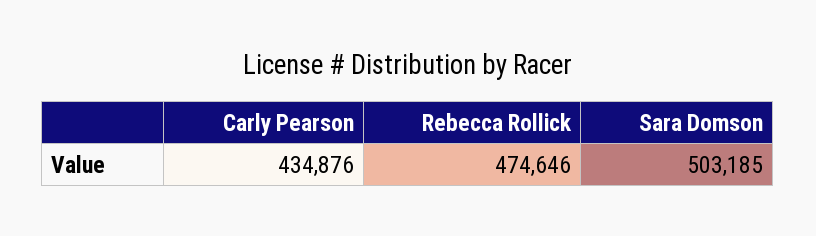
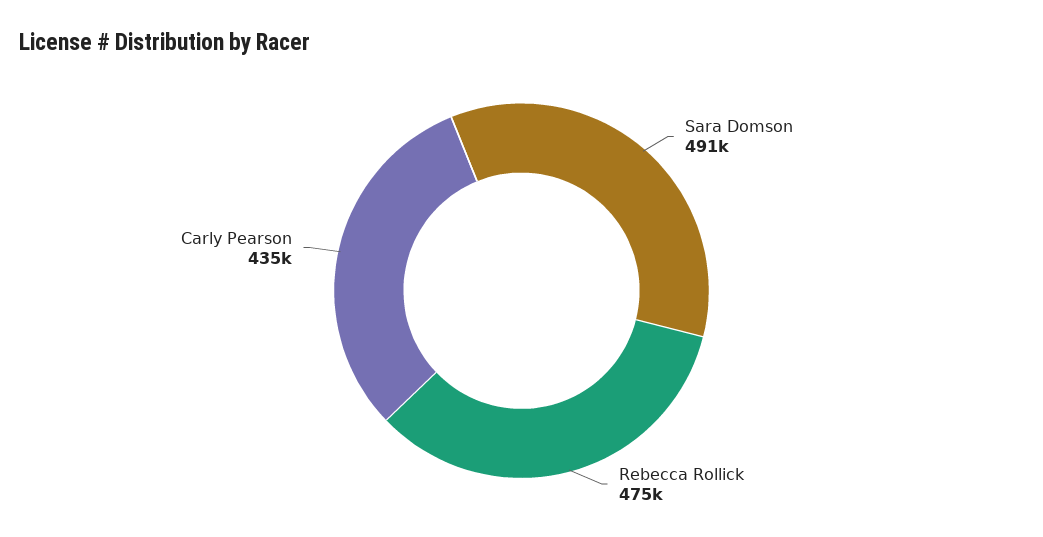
Sara Domson: 503185 -> 491000

